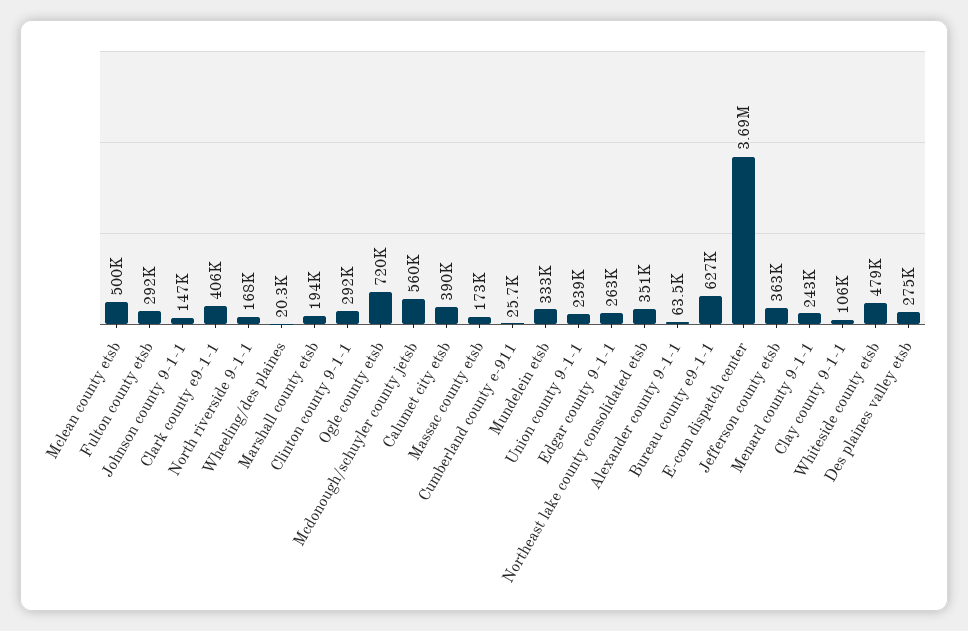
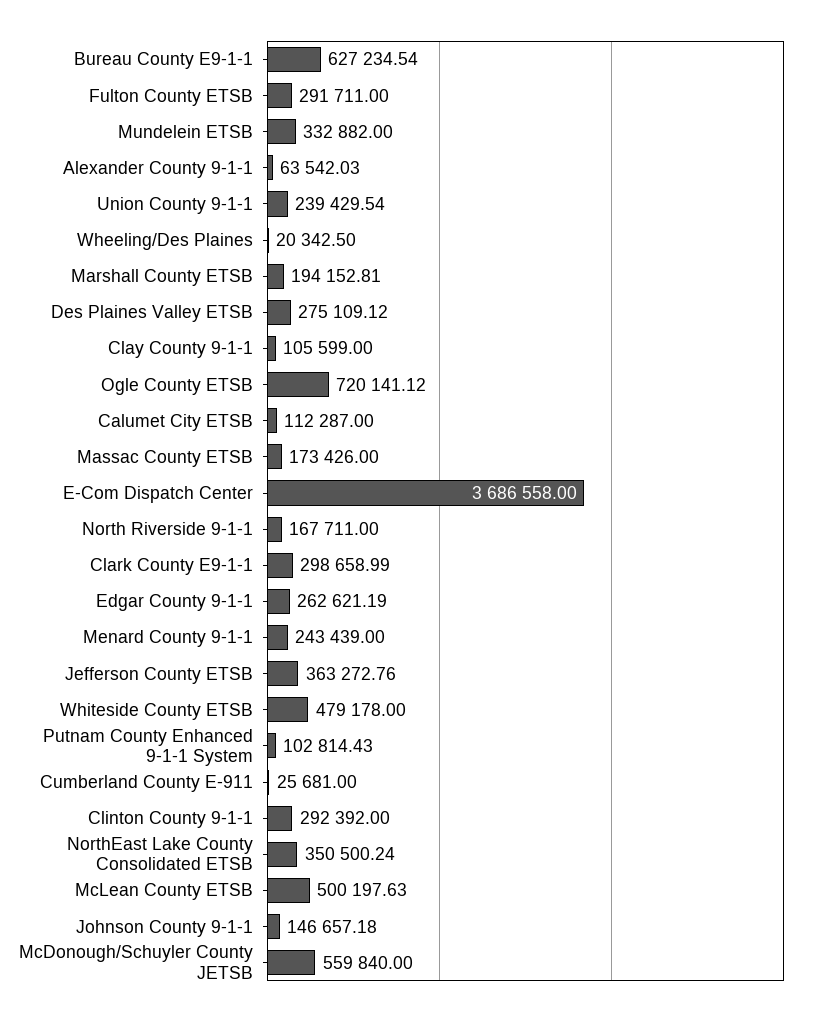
Clark county e9-1-1: 406000 -> 298658.99
Calumet city etsb: 390000 -> 112287
Putnam County Enhanced 9-1-1 System: none -> 102814.43

